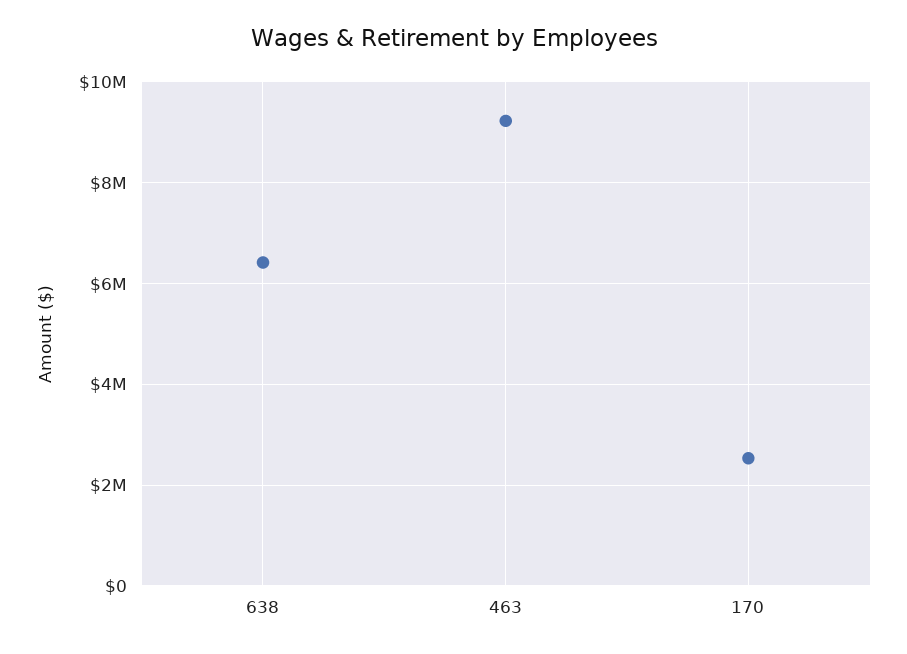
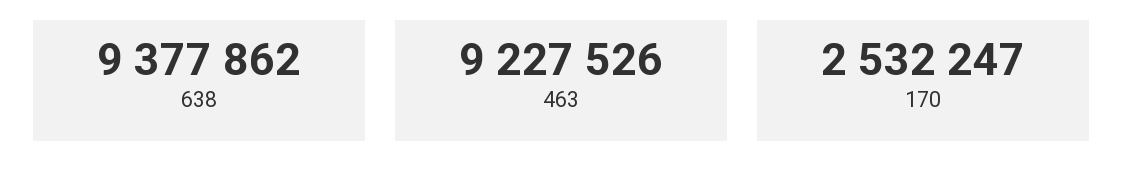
638: 6400000 -> 9377862

